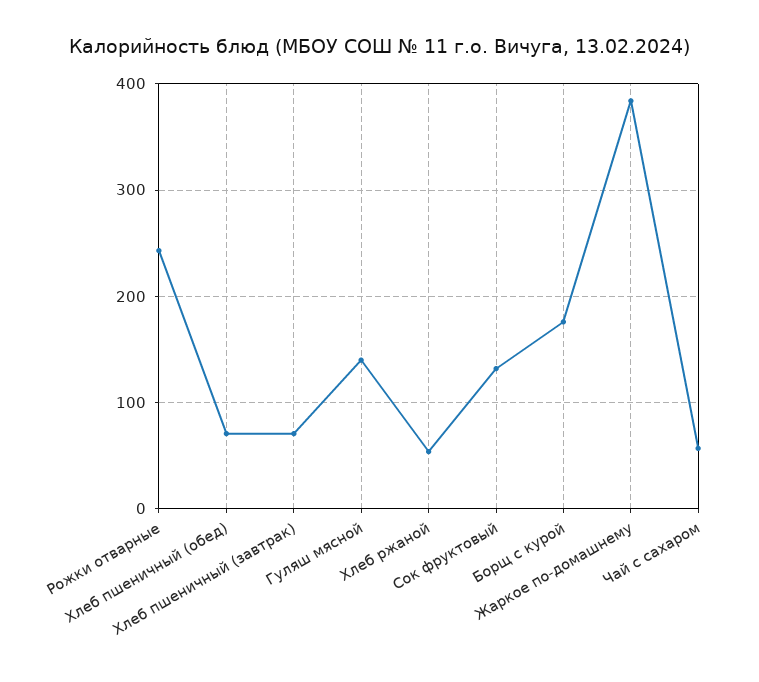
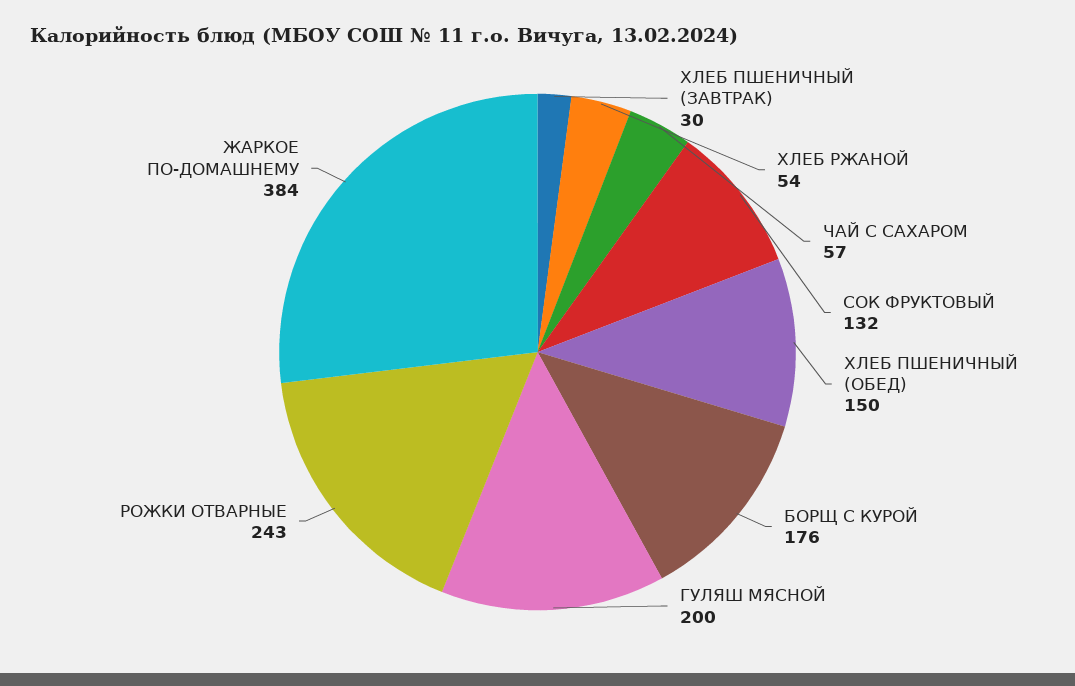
Хлеб пшеничный (обед): 70 -> 150
Хлеб пшеничный (завтрак): 70 -> 30
Гуляш мясной: 140 -> 200

